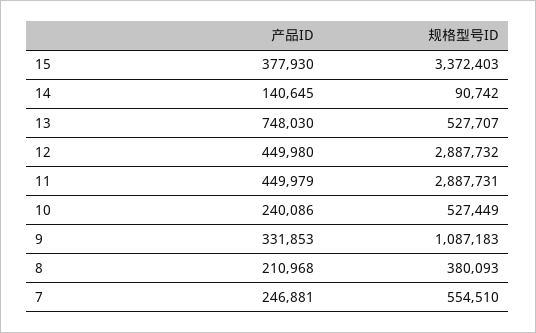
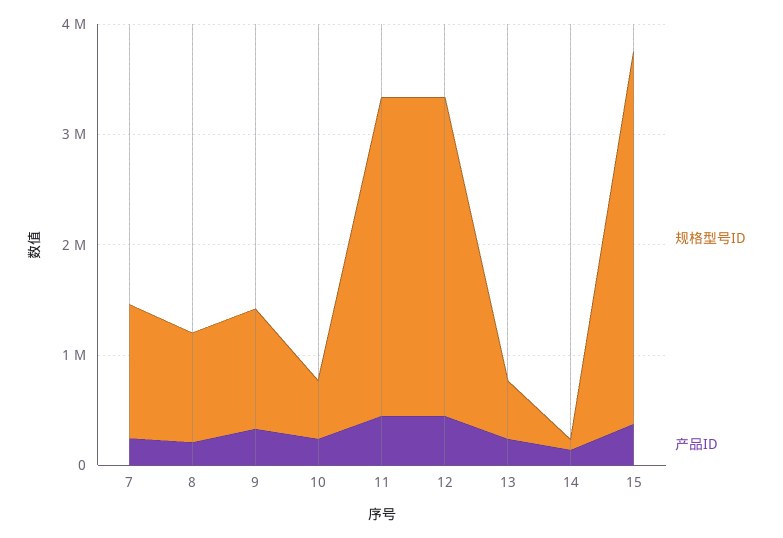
产品ID, 13: 748030 -> 200000
规格型号ID, 8: 380093 -> 1000000
规格型号ID, 7: 554510 -> 1200000

